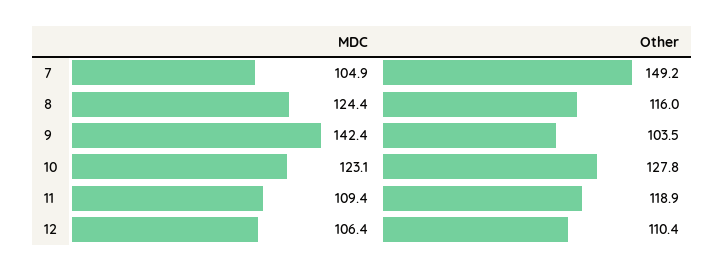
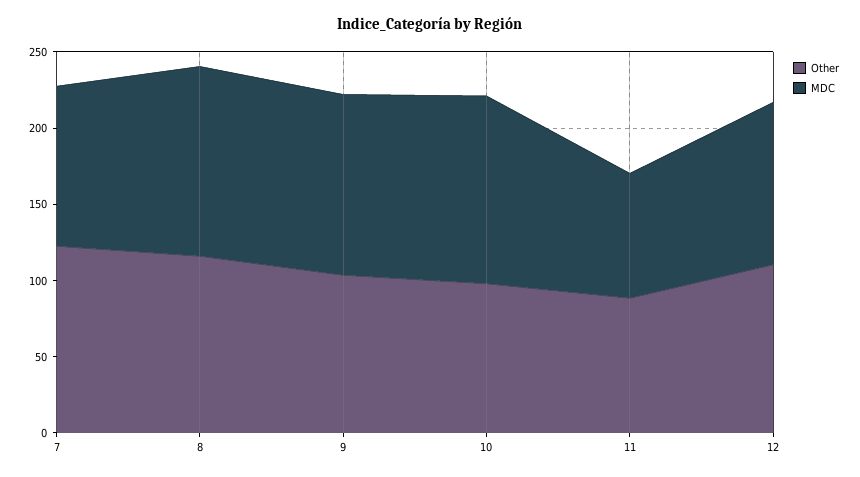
Other, 7: 149.2 -> 120
MDC, 9: 142.4 -> 120
Other, 10: 127.8 -> 100
MDC, 11: 109.4 -> 80
Other, 11: 118.9 -> 90

